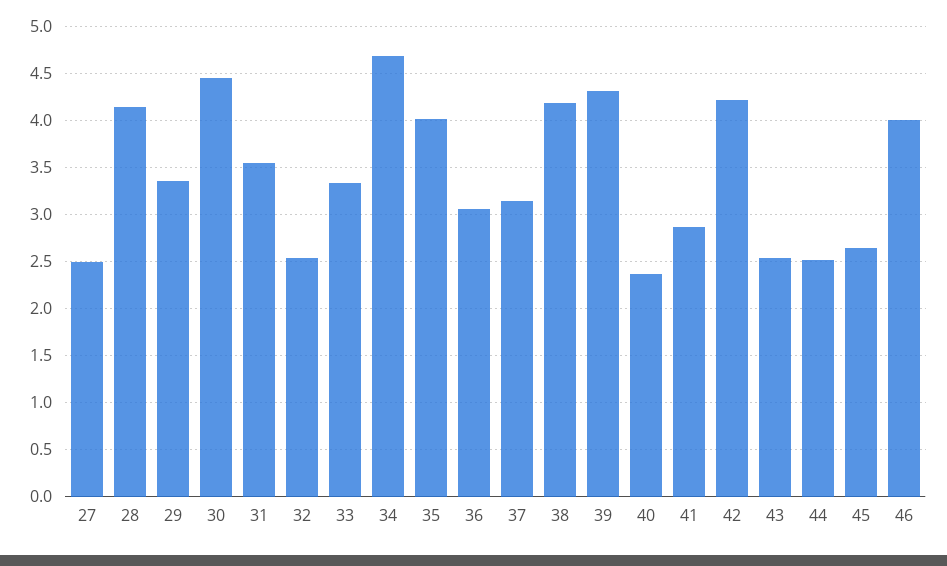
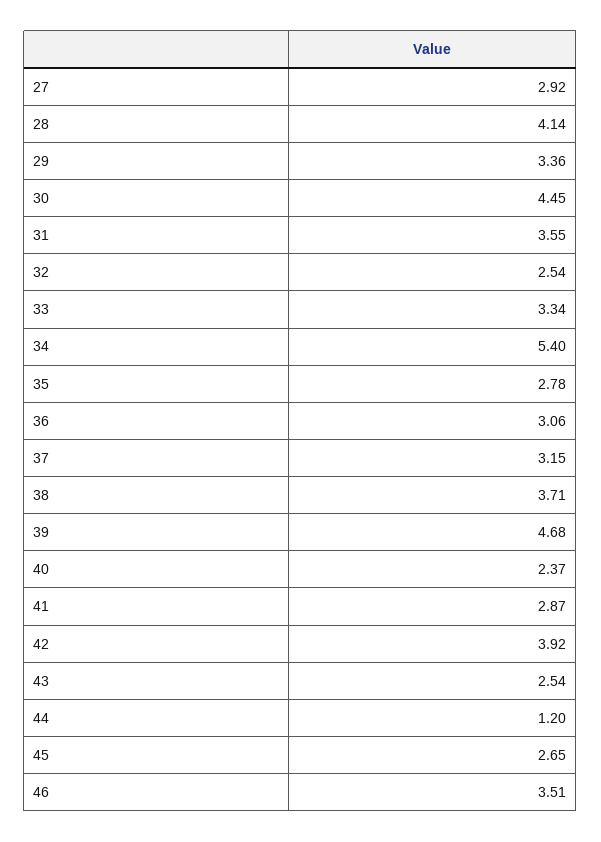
27: 2.5 -> 2.92
34: 4.7 -> 5.4
35: 4 -> 2.78
38: 4.2 -> 3.71
39: 4.3 -> 4.68
42: 4.2 -> 3.92
44: 2.5 -> 1.2
46: 4 -> 3.51

